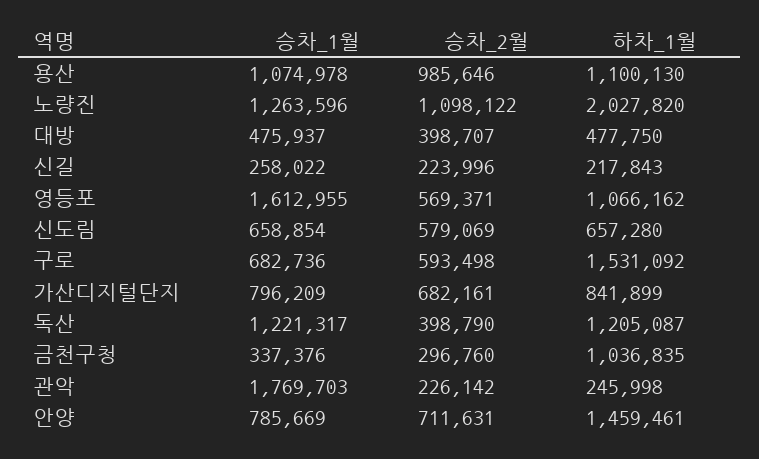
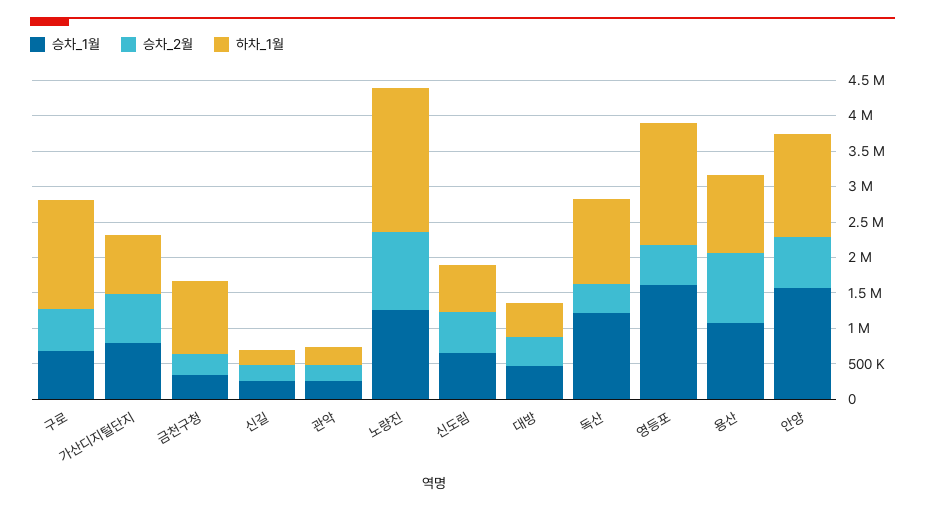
하차_1월, 영등포: 1066162 -> 1750000
승차_1월, 관악: 1769703 -> 250000
승차_1월, 안양: 785669 -> 1500000

